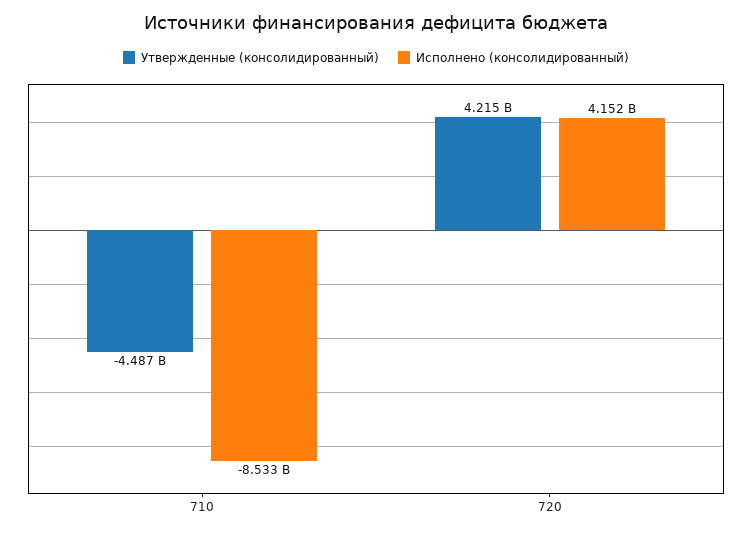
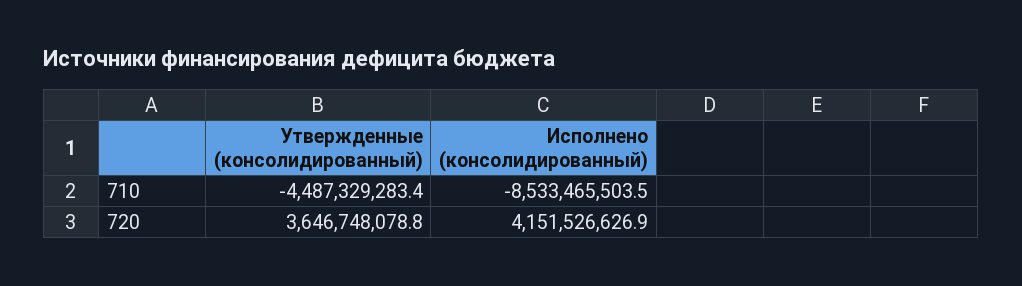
Утвержденные (консолидированный), 720: 4215000000 -> 3646748078.8

